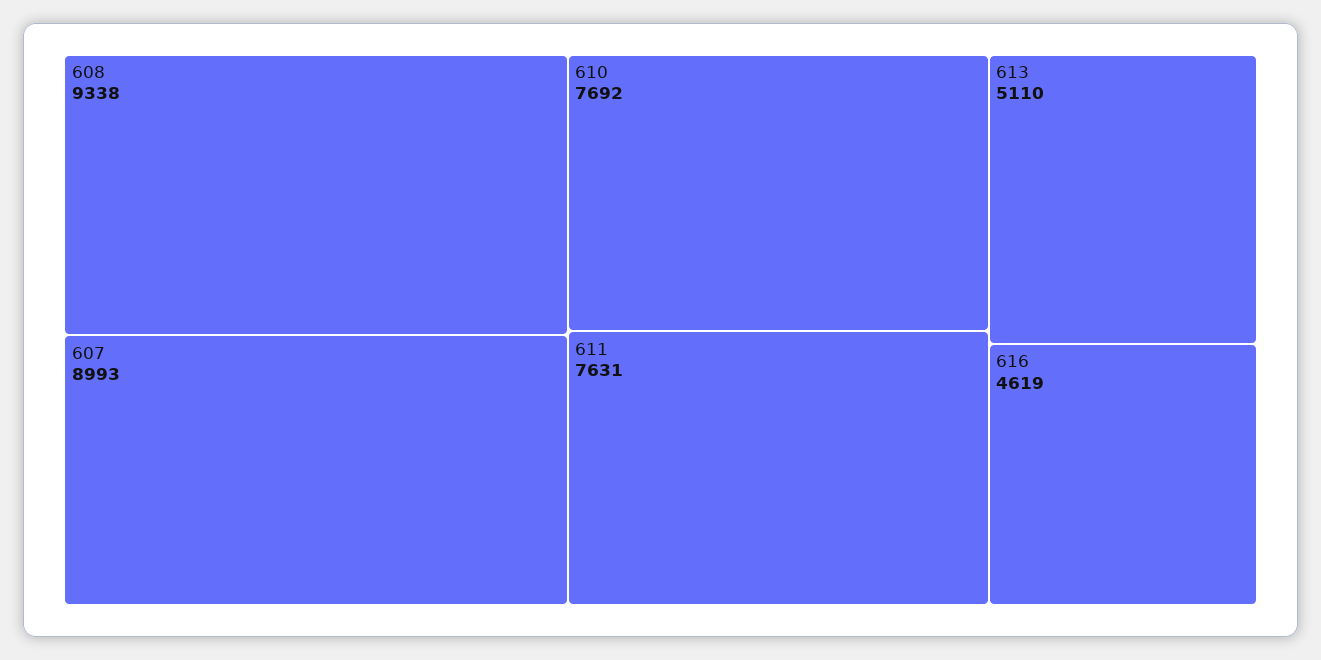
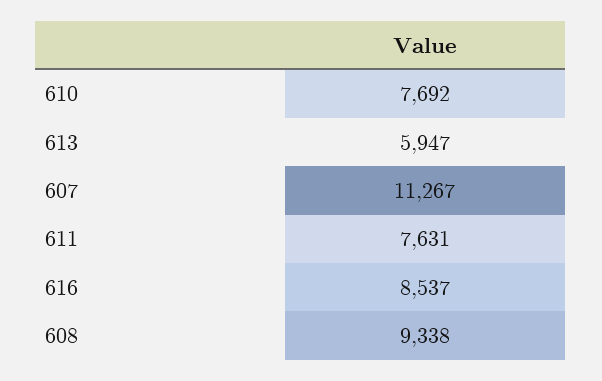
607: 8993 -> 11267
613: 5110 -> 5947
616: 4619 -> 8537

